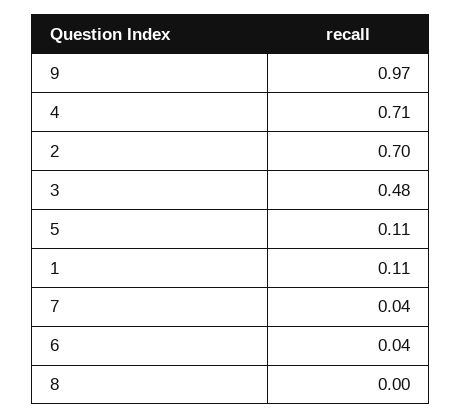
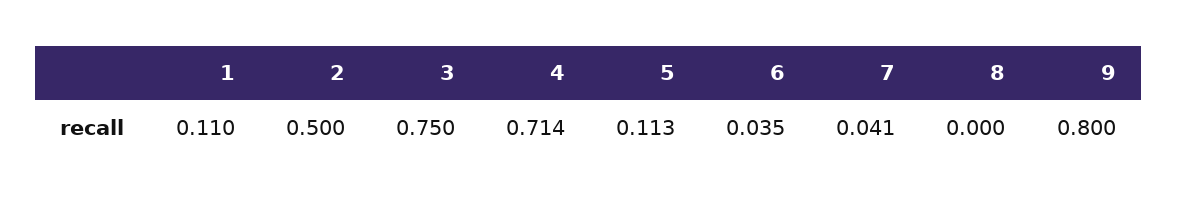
9: 0.97 -> 0.8
2: 0.7 -> 0.5
3: 0.48 -> 0.75

